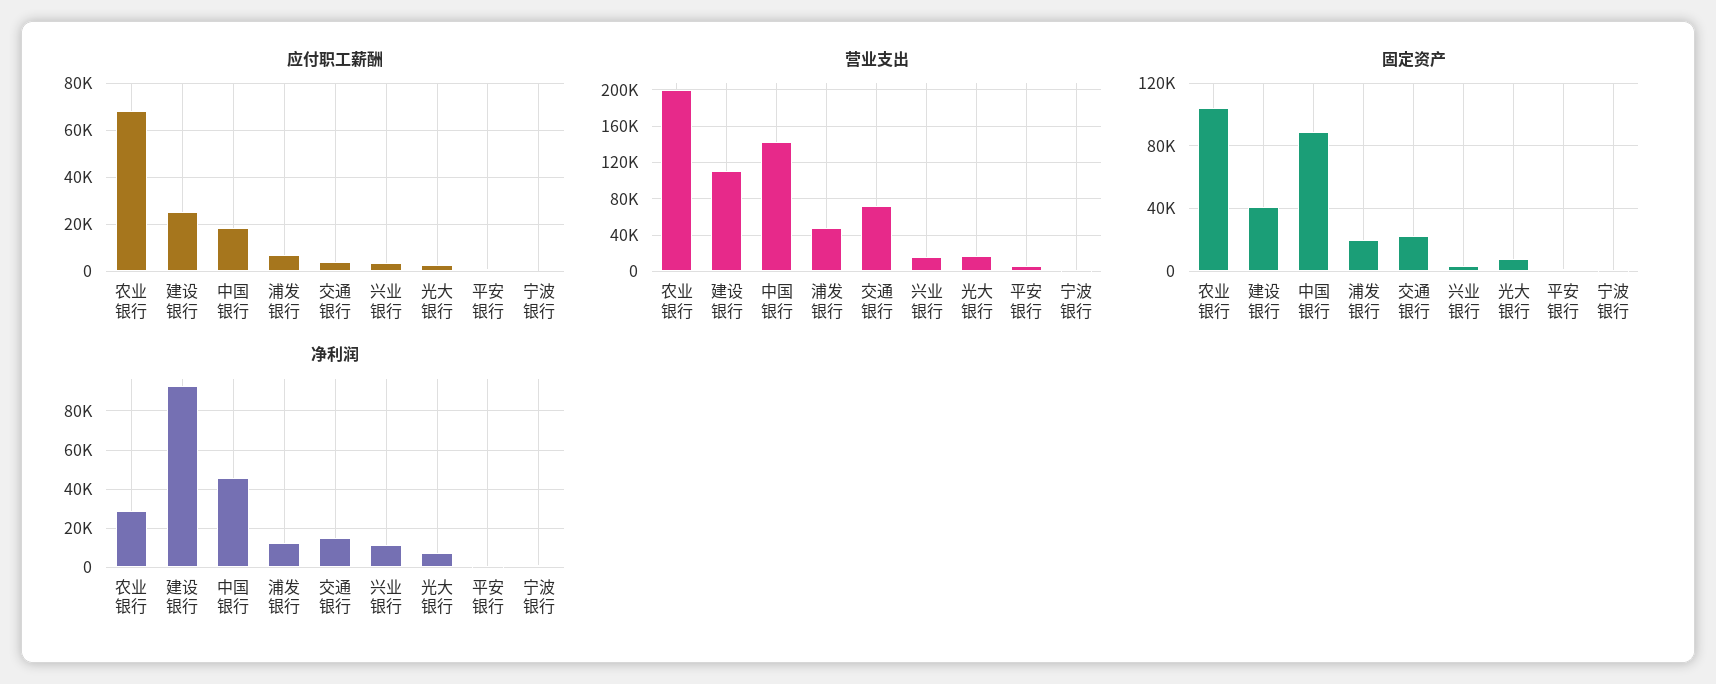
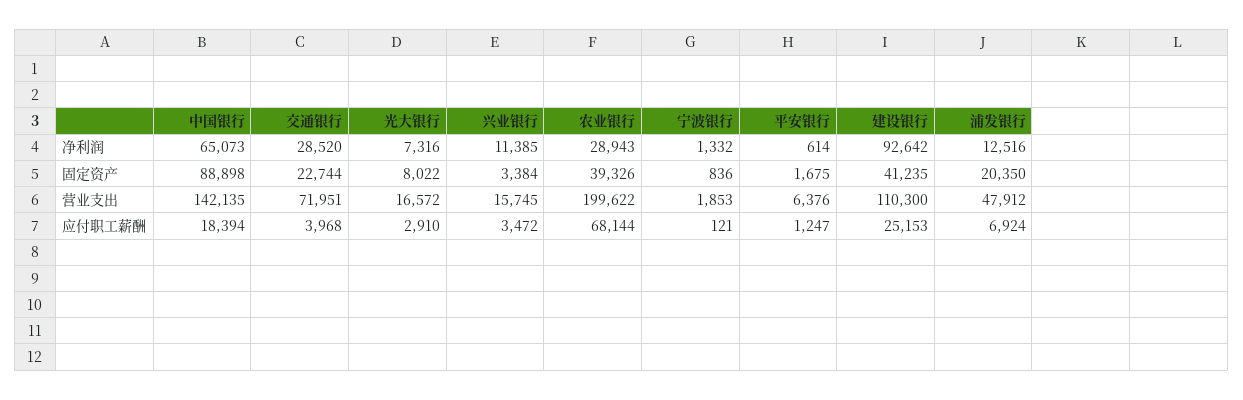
固定资产, 农业银行: 105000 -> 39326
净利润, 中国银行: 45000 -> 65073
净利润, 交通银行: 15000 -> 28520

